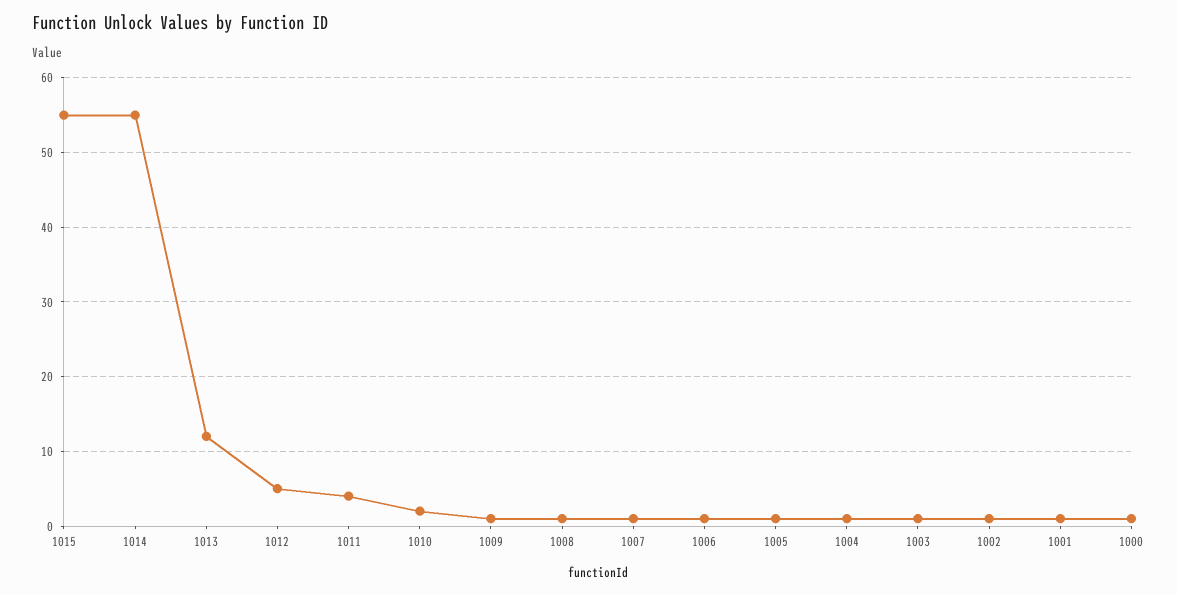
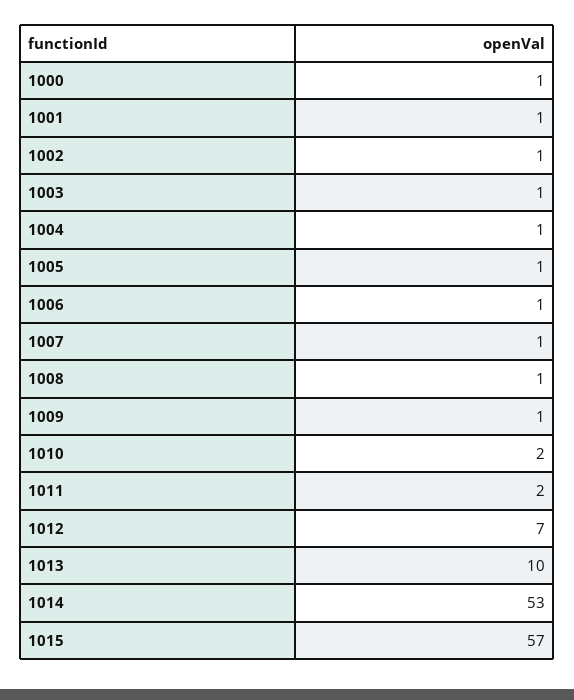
1015: 55 -> 57
1014: 55 -> 53
1013: 12 -> 10
1012: 5 -> 7
1011: 4 -> 2

